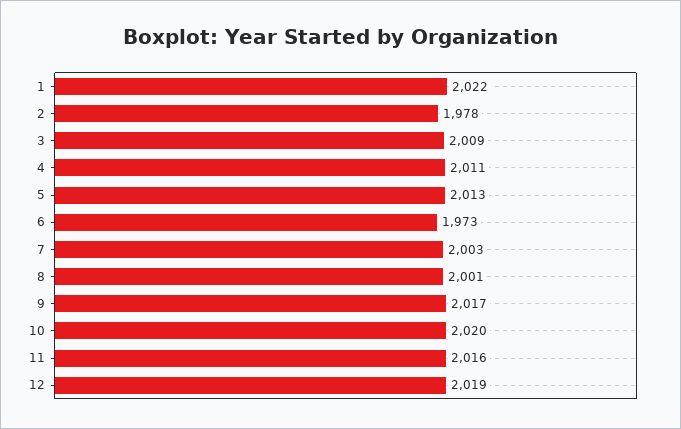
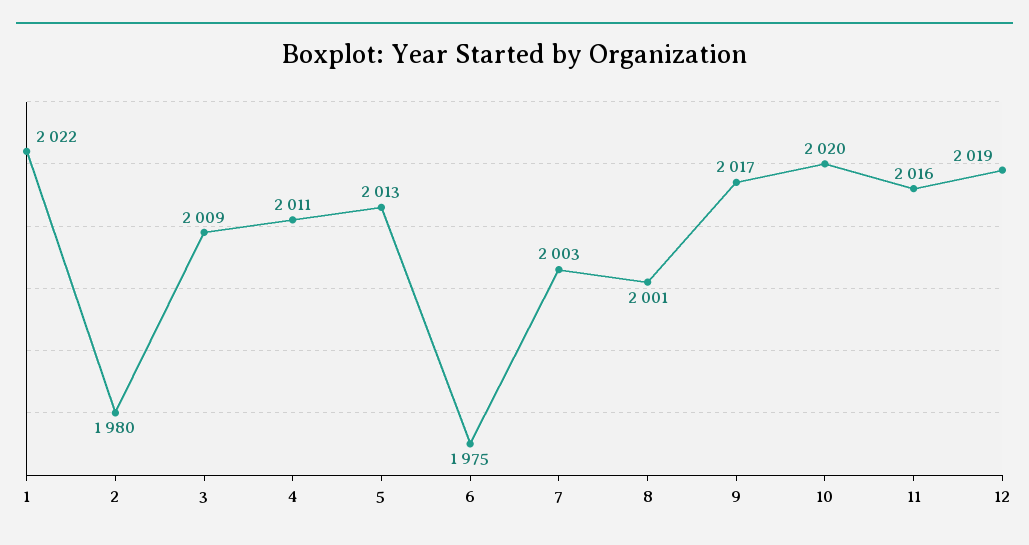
2: 1978 -> 1980
6: 1973 -> 1975

